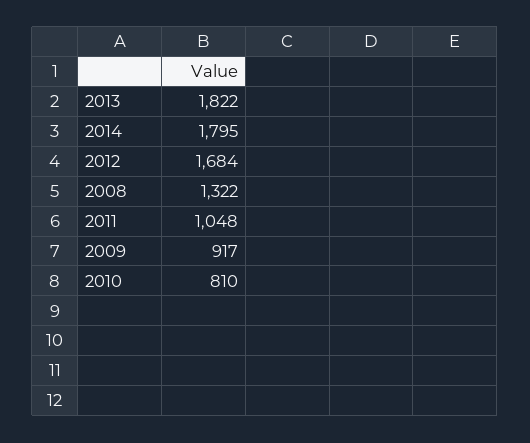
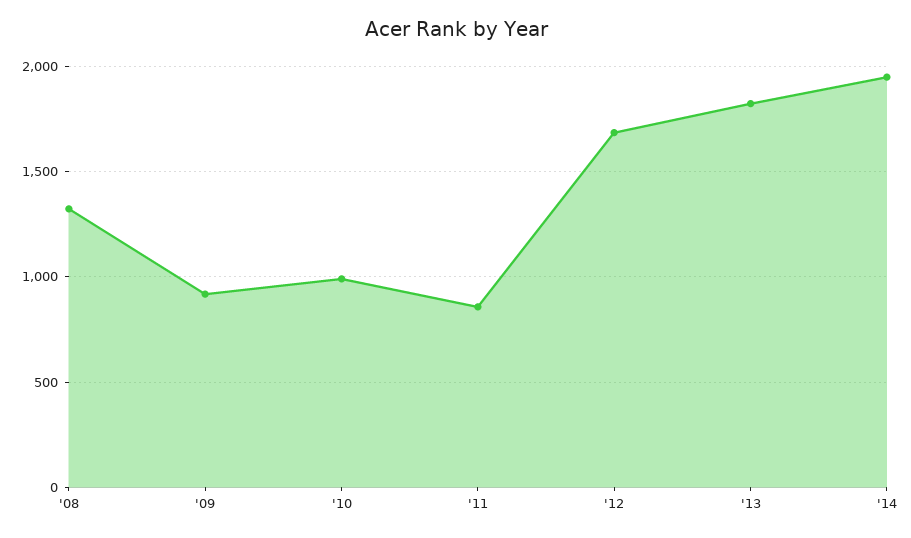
2014: 1795 -> 1950
2011: 1048 -> 850
2010: 810 -> 1000

